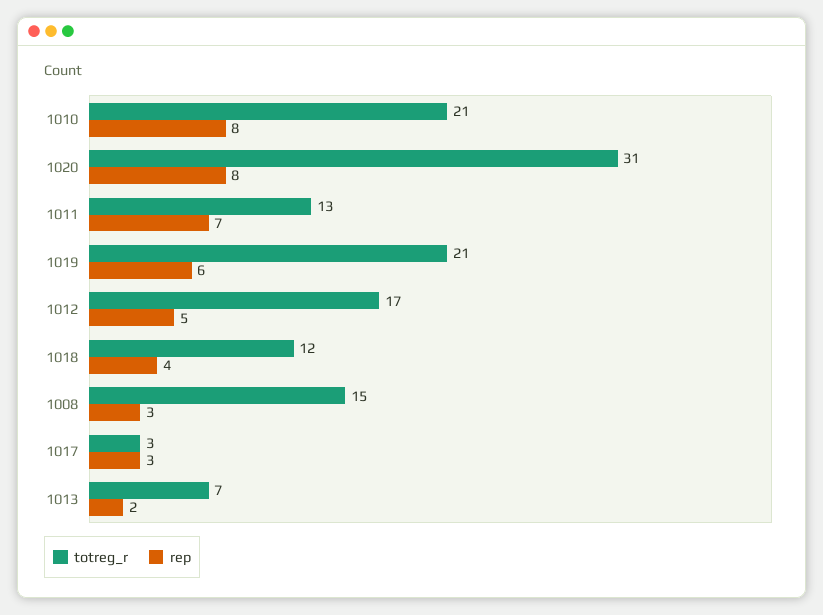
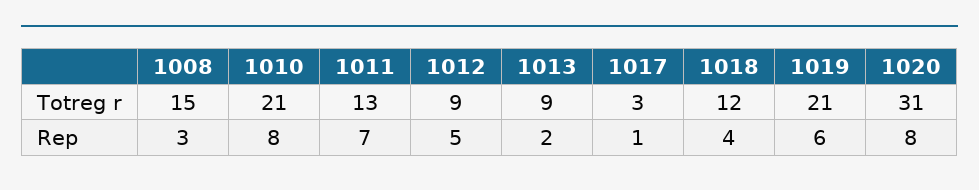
totreg_r, 1012: 17 -> 9
rep, 1017: 3 -> 1
totreg_r, 1013: 7 -> 9

